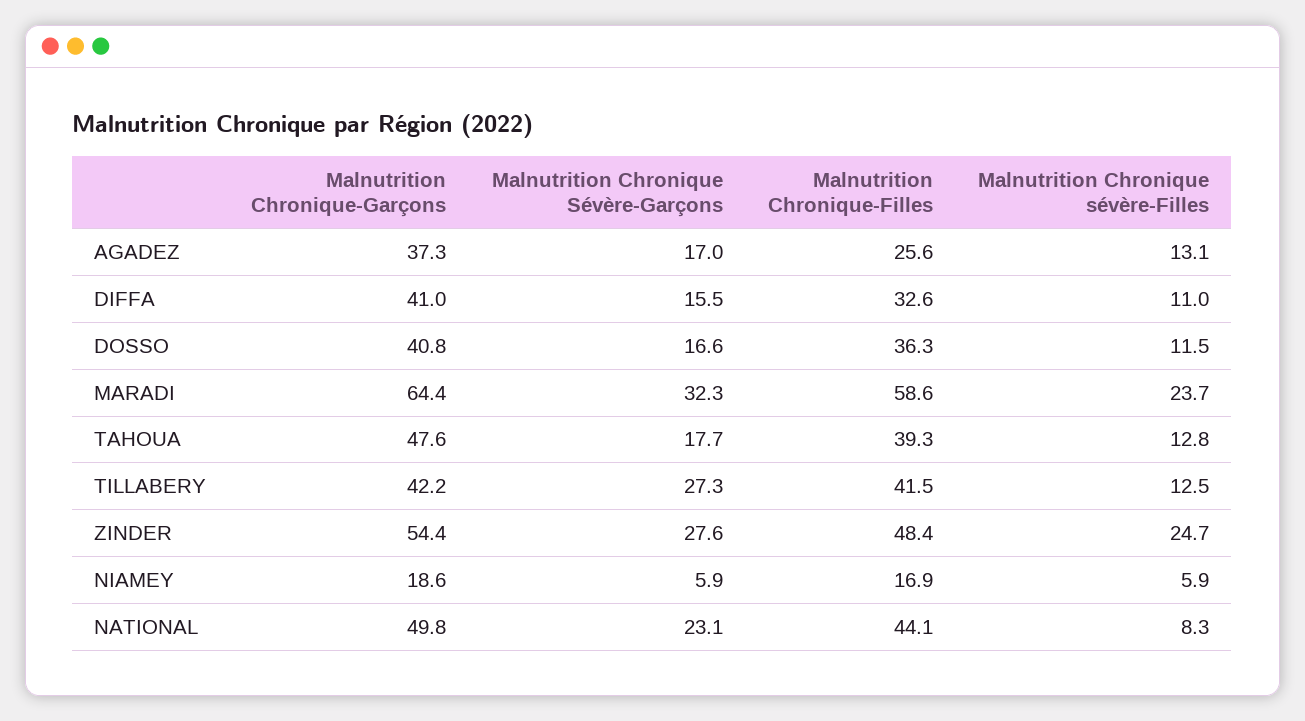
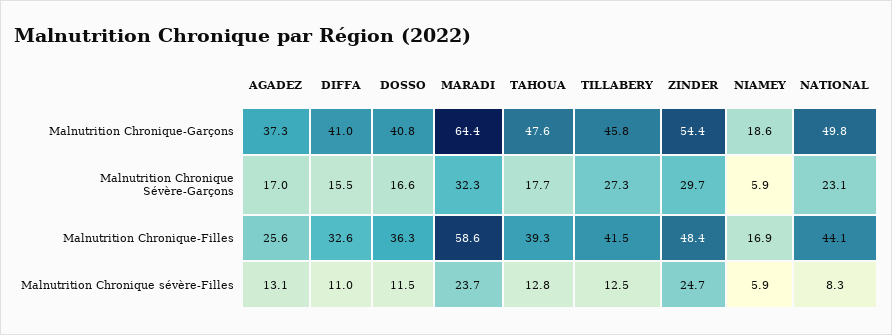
Malnutrition Chronique-Garçons, TILLABERY: 42.2 -> 45.8
Malnutrition Chronique Sévère-Garçons, ZINDER: 27.6 -> 29.7

